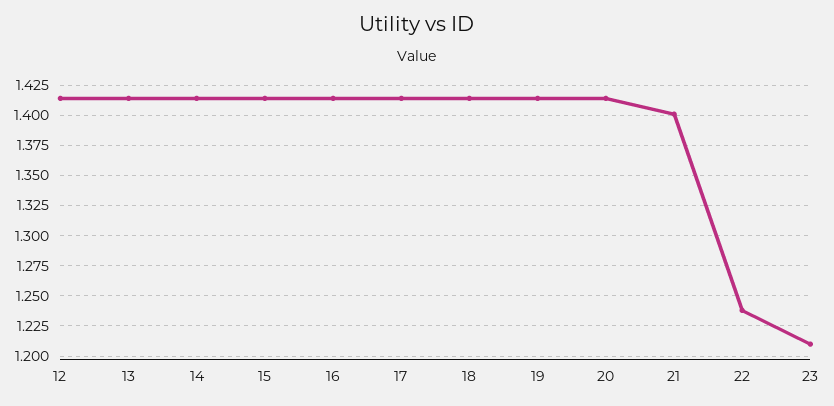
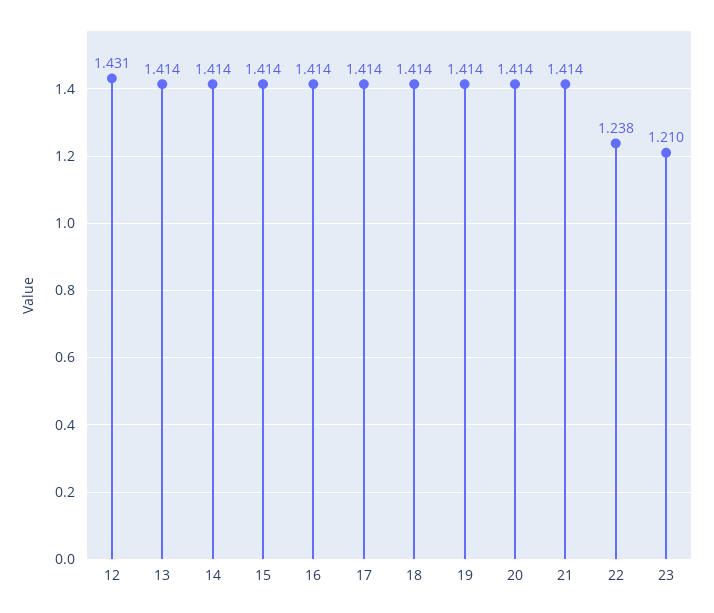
12: 1.415 -> 1.431
21: 1.4 -> 1.414

